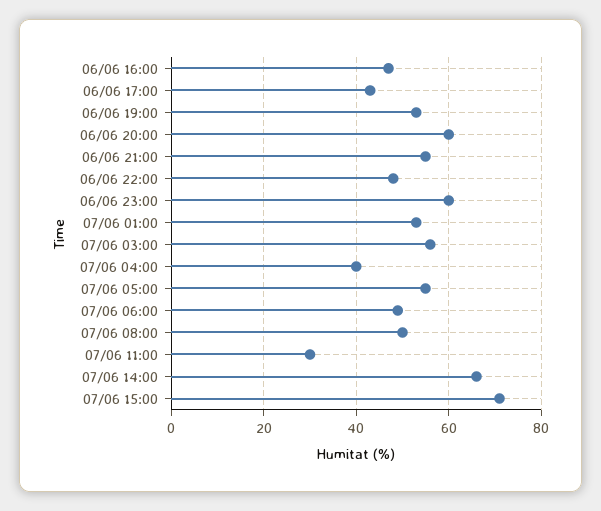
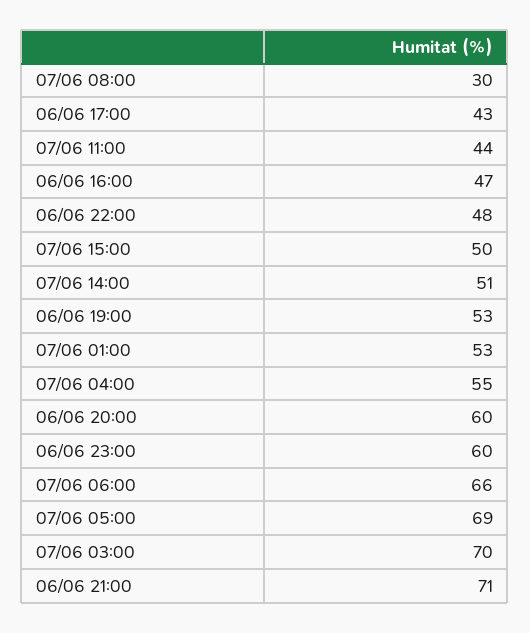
06/06 21:00: 55 -> 71
07/06 03:00: 55 -> 70
07/06 04:00: 40 -> 55
07/06 05:00: 55 -> 69
07/06 06:00: 50 -> 66
07/06 08:00: 50 -> 30
07/06 11:00: 30 -> 44
07/06 14:00: 65 -> 51
07/06 15:00: 70 -> 50

